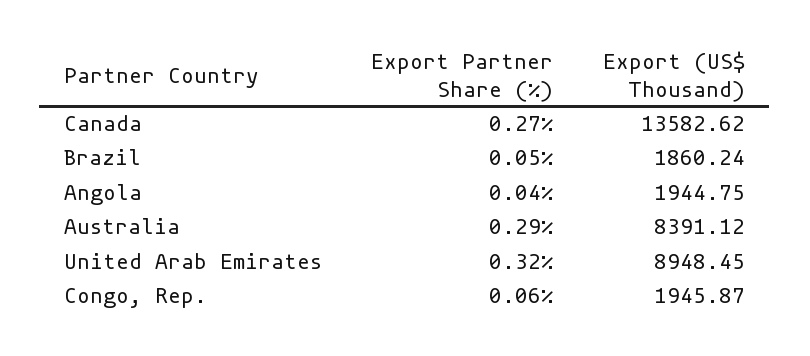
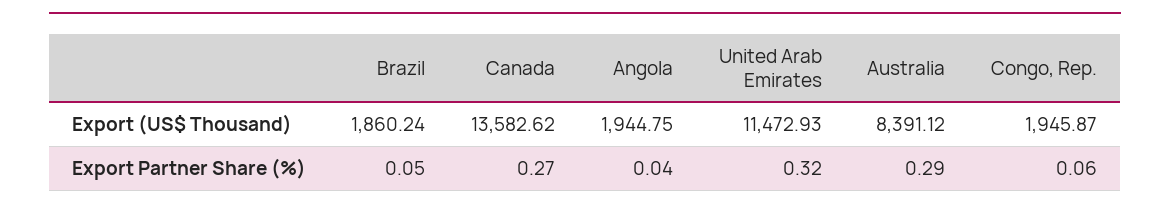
Export (US$ Thousand), United Arab Emirates: 8948.45 -> 11472.93

